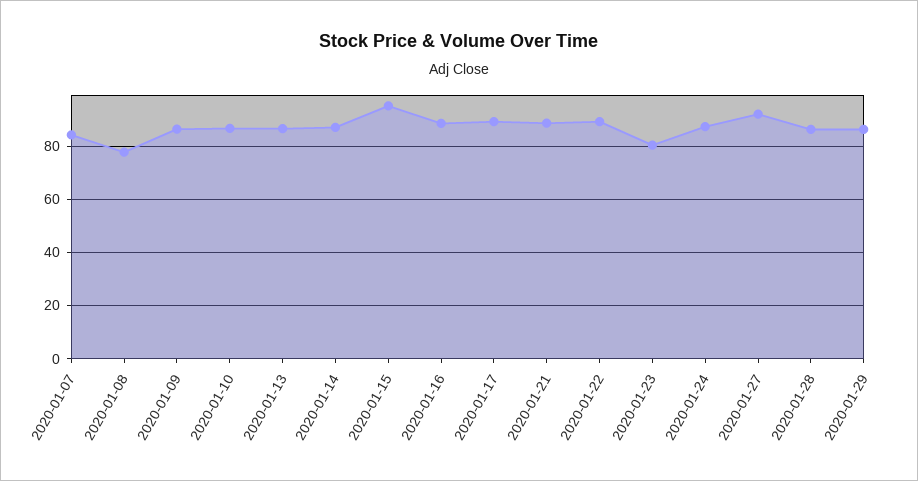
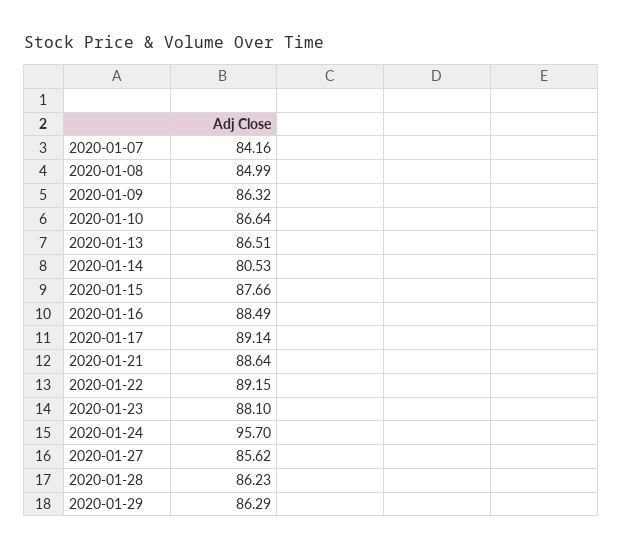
2020-01-08: 77.5 -> 84.99
2020-01-14: 87.5 -> 80.53
2020-01-15: 95 -> 87.66
2020-01-23: 80 -> 88.1
2020-01-24: 87.5 -> 95.7
2020-01-27: 92.5 -> 85.62

